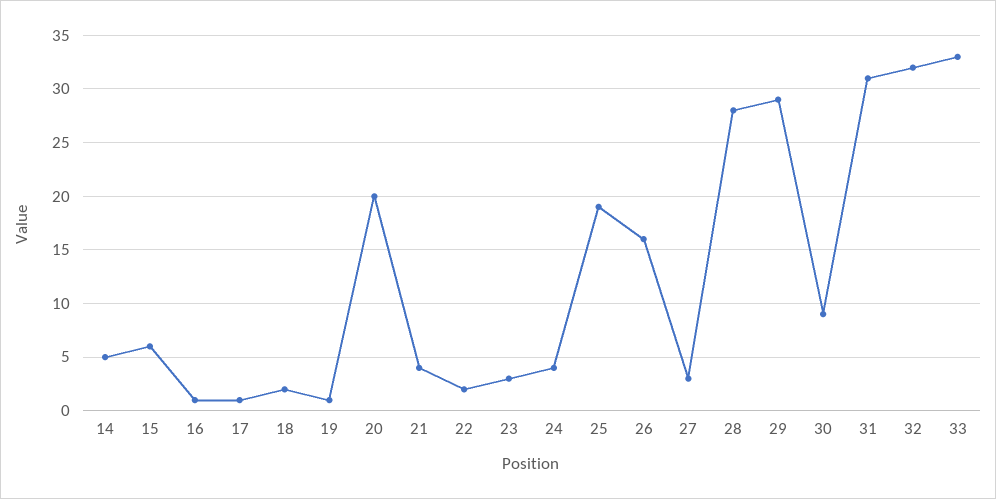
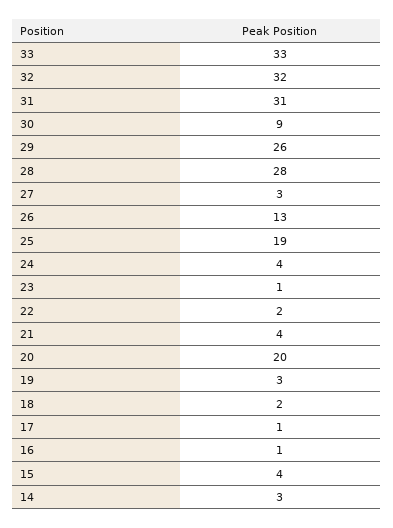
14: 5 -> 3
15: 6 -> 4
19: 1 -> 3
23: 3 -> 1
26: 16 -> 13
29: 29 -> 26

